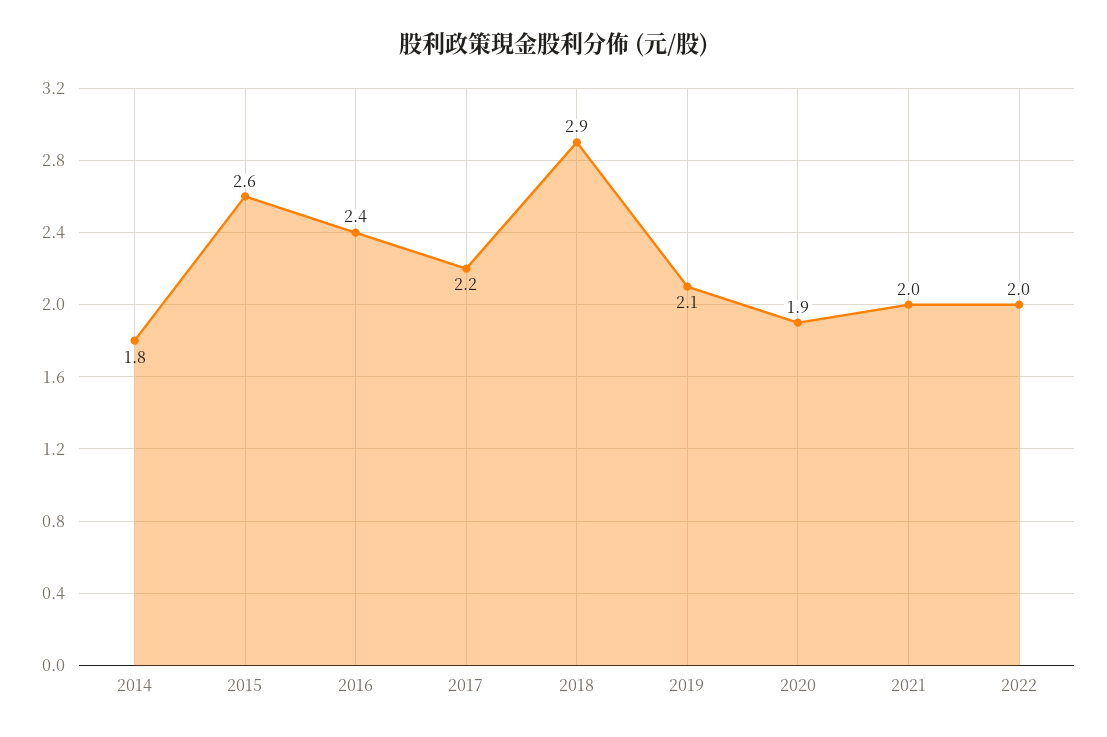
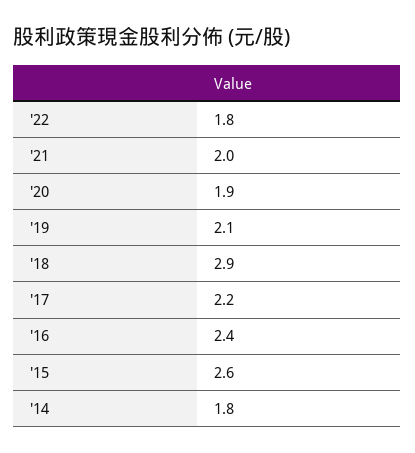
2022: 2 -> 1.8

